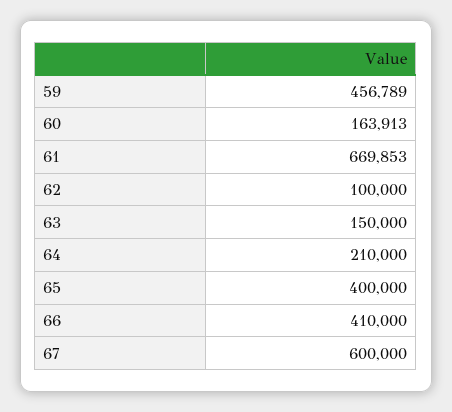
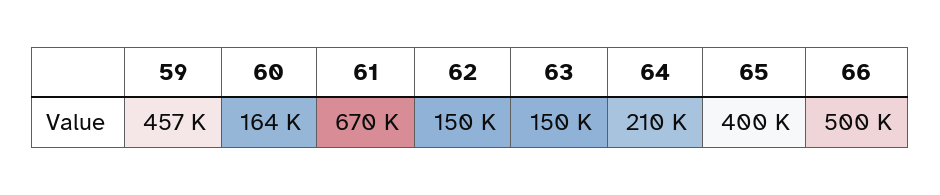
62: 100000 -> 150000
66: 410000 -> 500000
67: 600000 -> none

